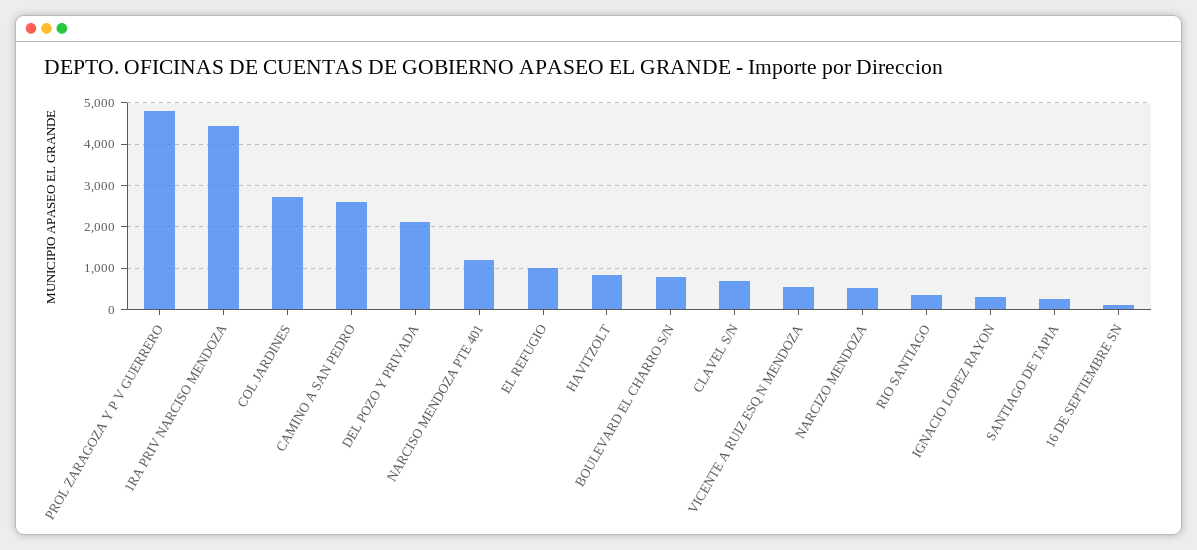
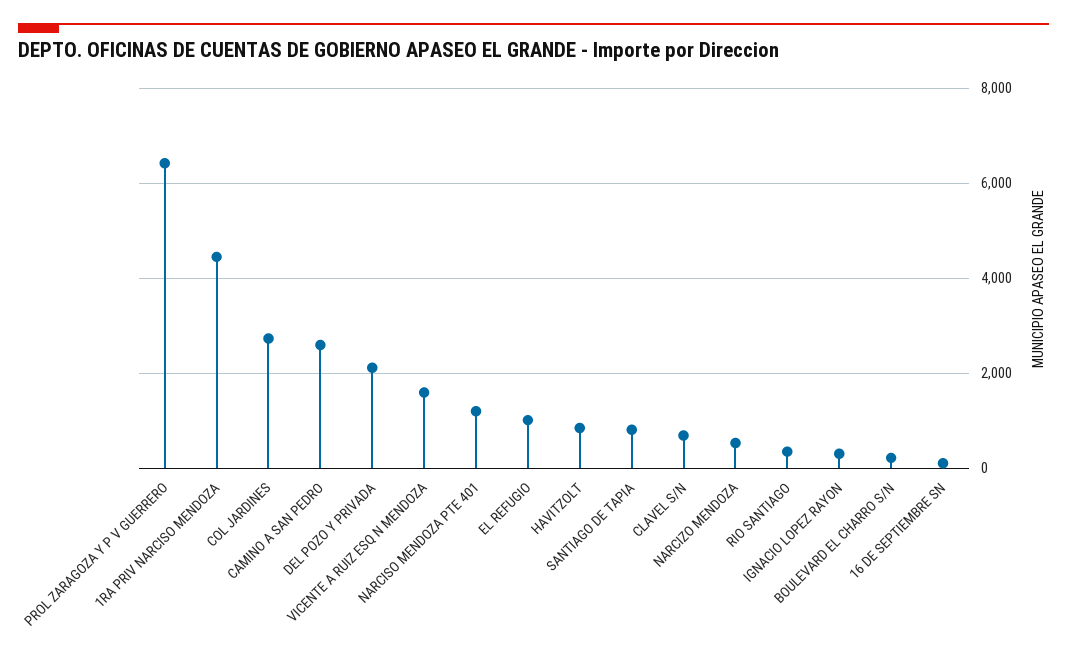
PROL ZARAGOZA Y P V GUERRERO: 4800 -> 6400
BOULEVARD EL CHARRO S/N: 800 -> 200
VICENTE A RUIZ ESQ N MENDOZA: 600 -> 1600
SANTIAGO DE TAPIA: 200 -> 800

